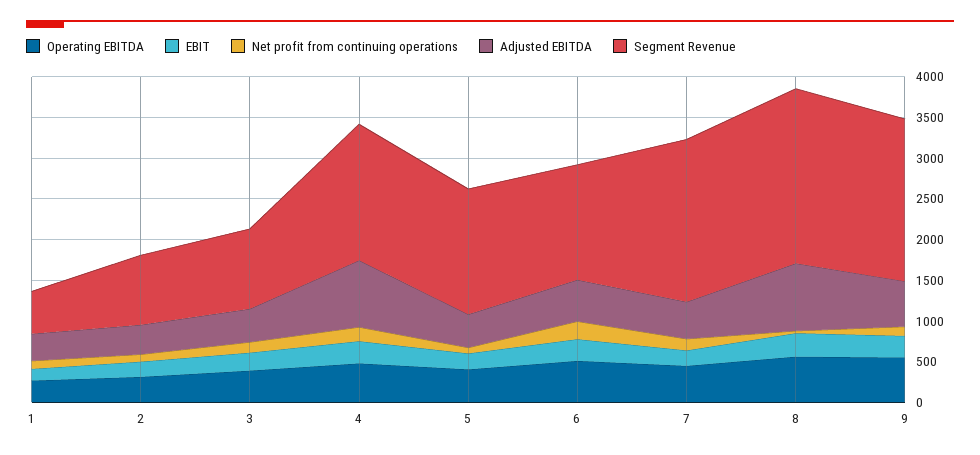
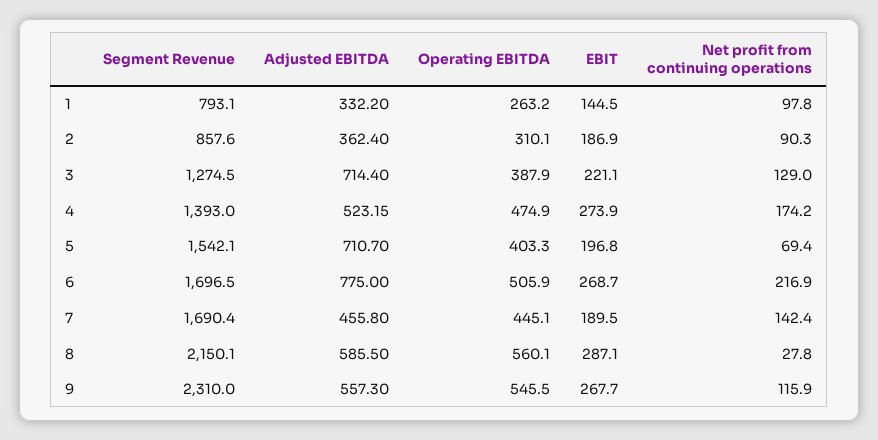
Segment Revenue, 1: 500 -> 793.1
Adjusted EBITDA, 3: 400 -> 714.4
Segment Revenue, 3: 1000 -> 1274.5
Adjusted EBITDA, 4: 800 -> 523.15
Segment Revenue, 4: 1700 -> 1393
Adjusted EBITDA, 5: 400 -> 710.7
Adjusted EBITDA, 6: 500 -> 775
Segment Revenue, 6: 1400 -> 1696.5
Segment Revenue, 7: 2000 -> 1690.4
Adjusted EBITDA, 8: 800 -> 585.5
Segment Revenue, 9: 2000 -> 2310

